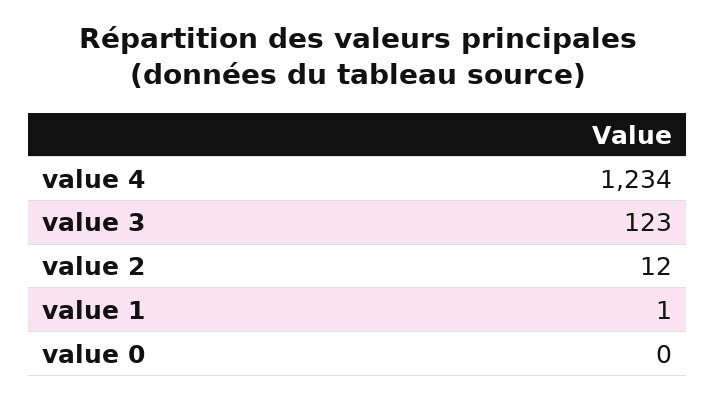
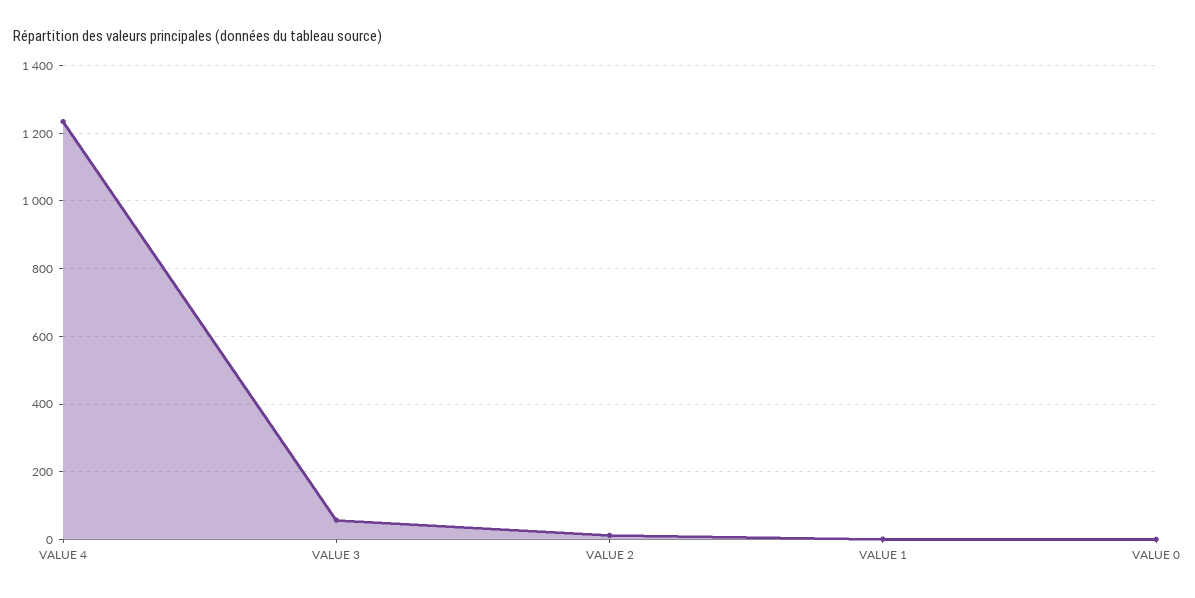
value 3: 123 -> 60

